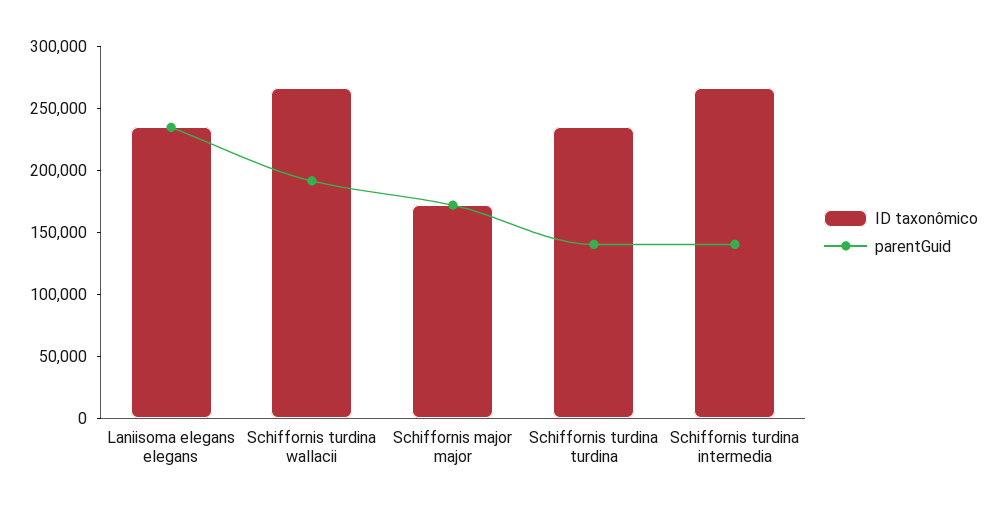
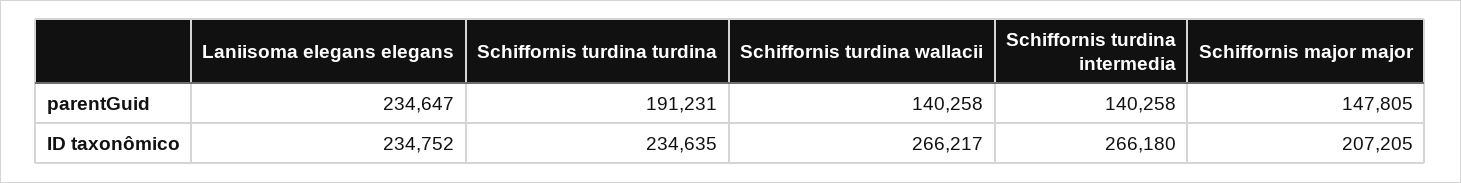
parentGuid, Schiffornis turdina wallacii: 190000 -> 140258
ID taxonômico, Schiffornis major major: 170000 -> 207205
parentGuid, Schiffornis major major: 170000 -> 147805
parentGuid, Schiffornis turdina turdina: 140000 -> 191231

